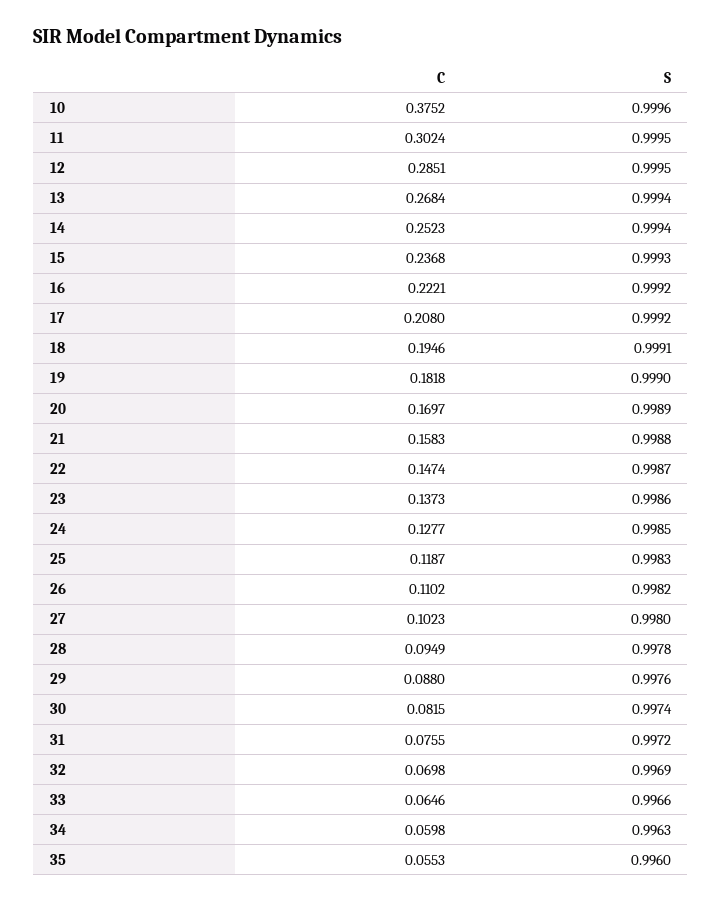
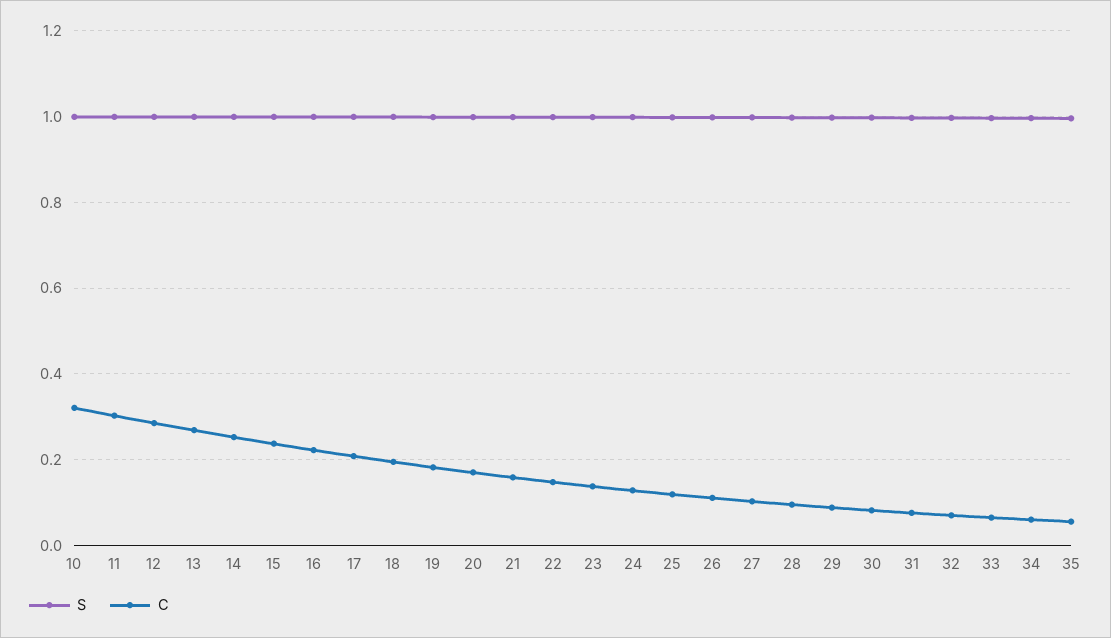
C, 10: 0.3752 -> 0.32

